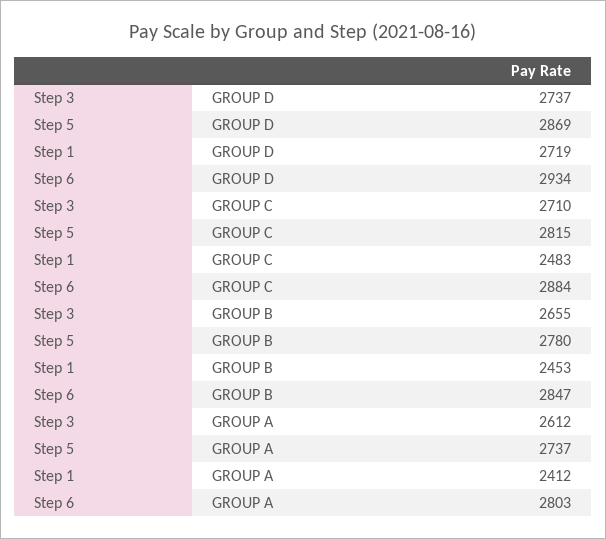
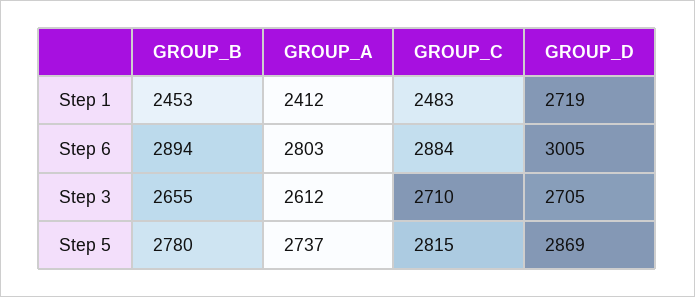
Step 3, GROUP D: 2737 -> 2705
Step 6, GROUP D: 2934 -> 3005
Step 6, GROUP B: 2847 -> 2894

